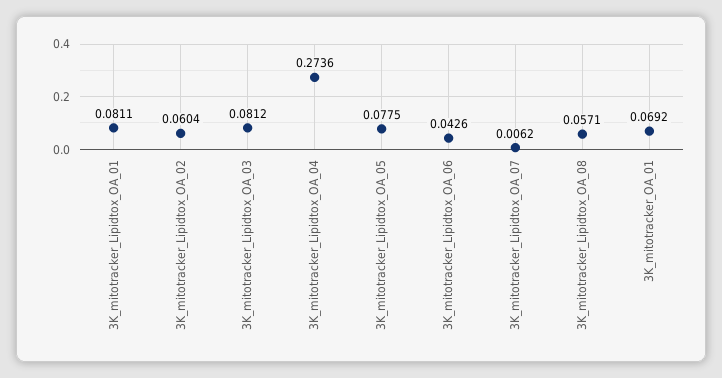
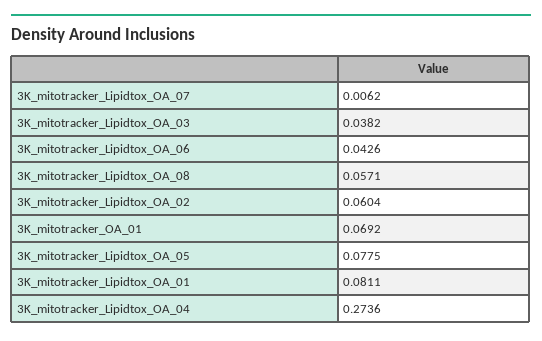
3K_mitotracker_Lipidtox_OA_03: 0.0812 -> 0.0382

